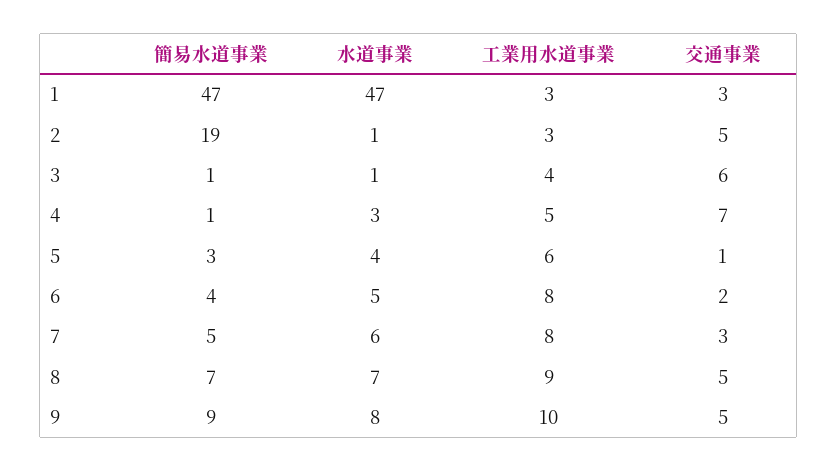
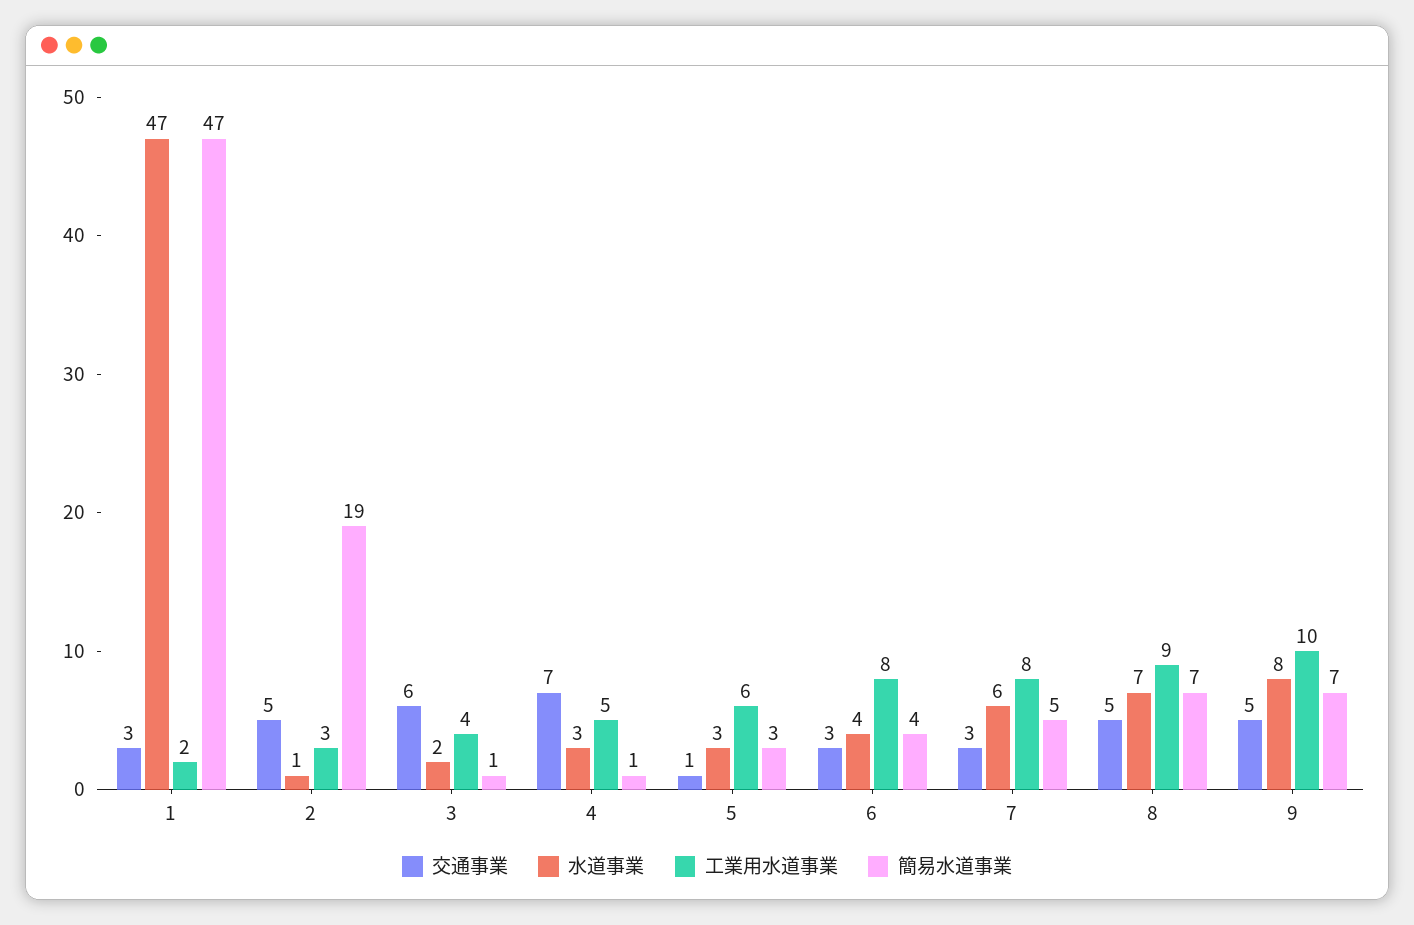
工業用水道事業, 1: 3 -> 2
水道事業, 3: 1 -> 2
水道事業, 5: 4 -> 3
水道事業, 6: 5 -> 4
交通事業, 6: 2 -> 3
簡易水道事業, 9: 9 -> 7

